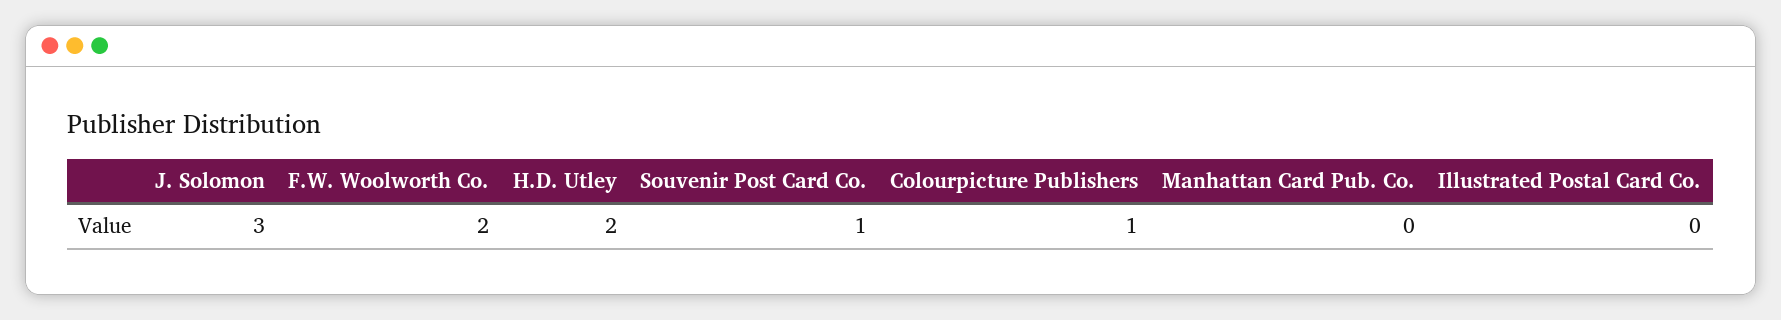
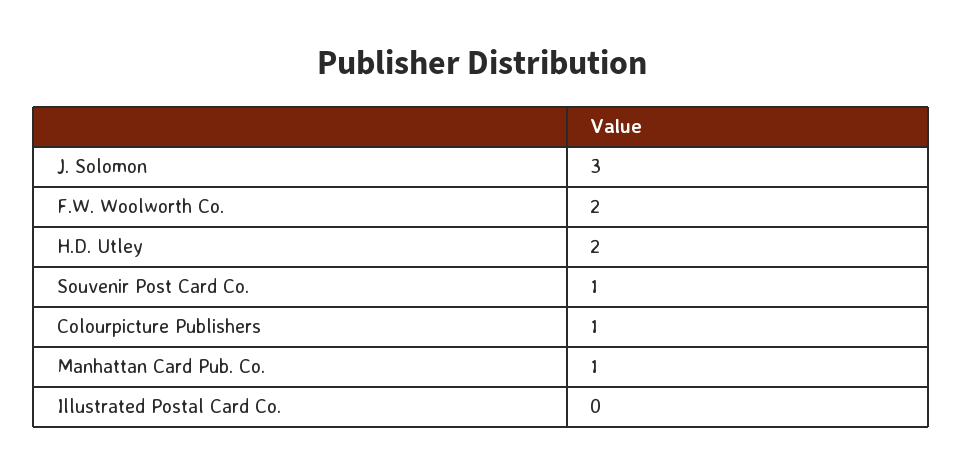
Manhattan Card Pub. Co.: 0 -> 1

